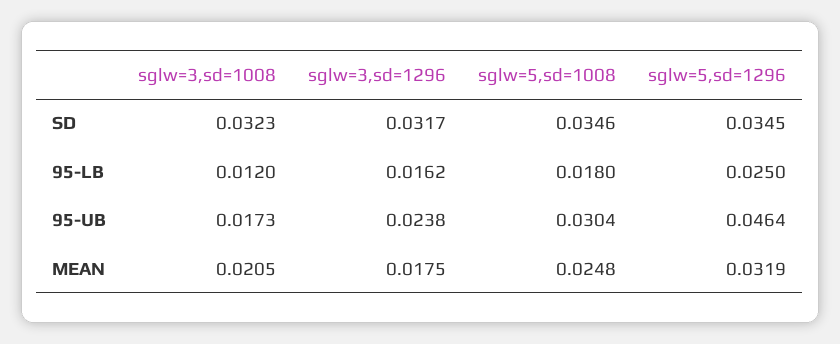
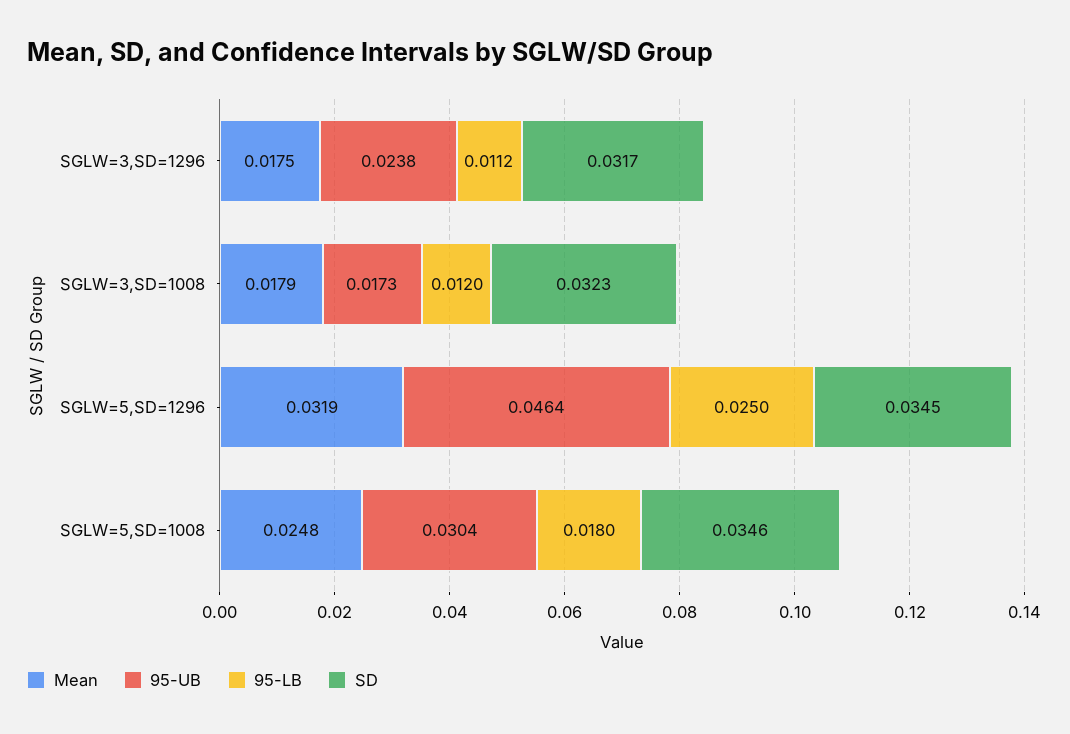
95-LB, sglw=3,sd=1296: 0.0162 -> 0.0112
MEAN, sglw=3,sd=1008: 0.0205 -> 0.0179

